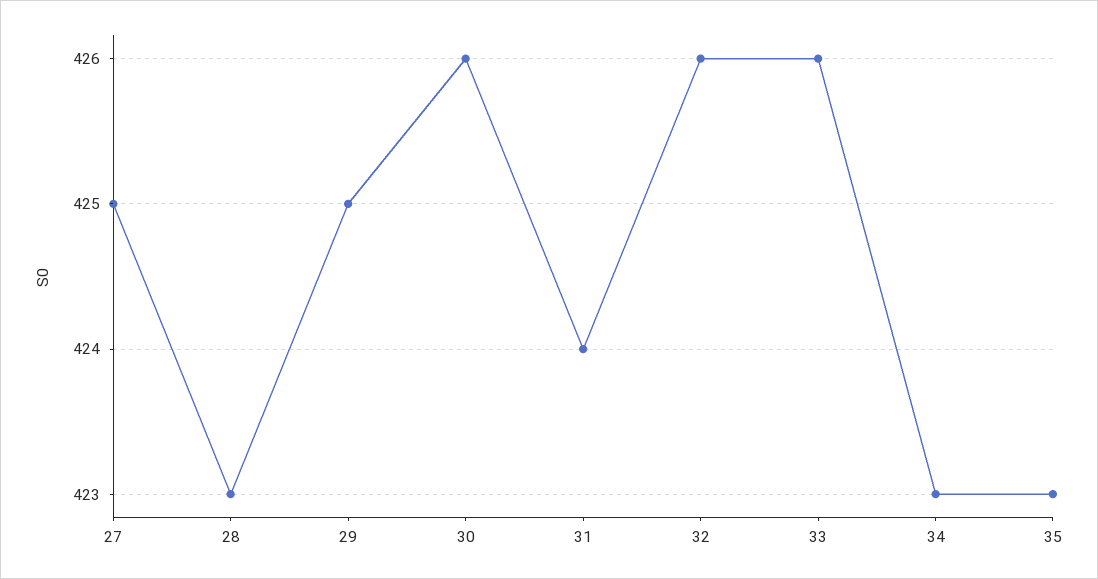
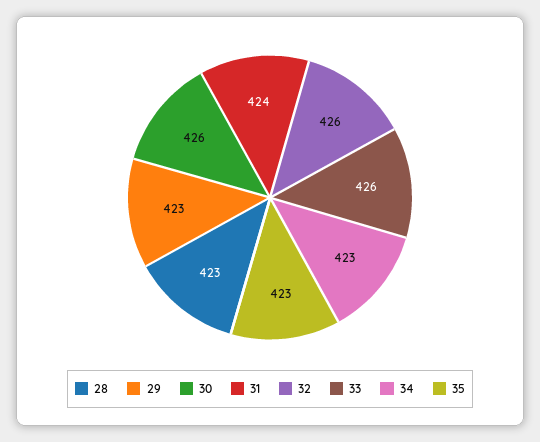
27: 425 -> none
29: 425 -> 423

